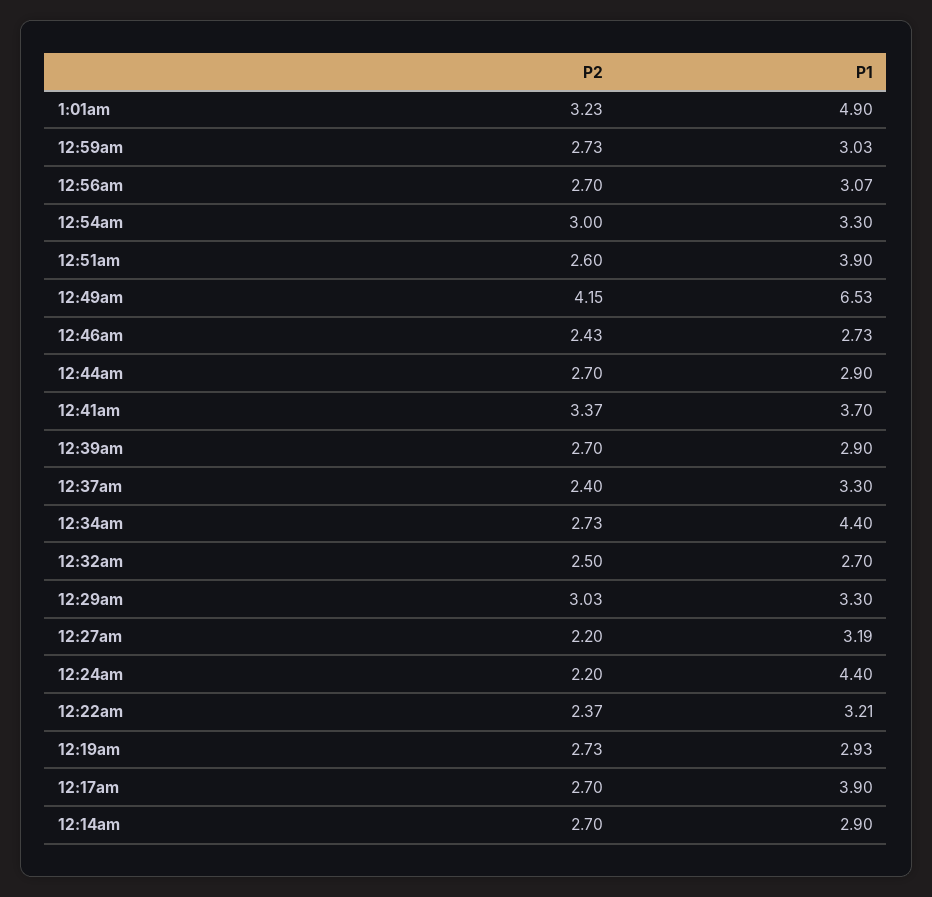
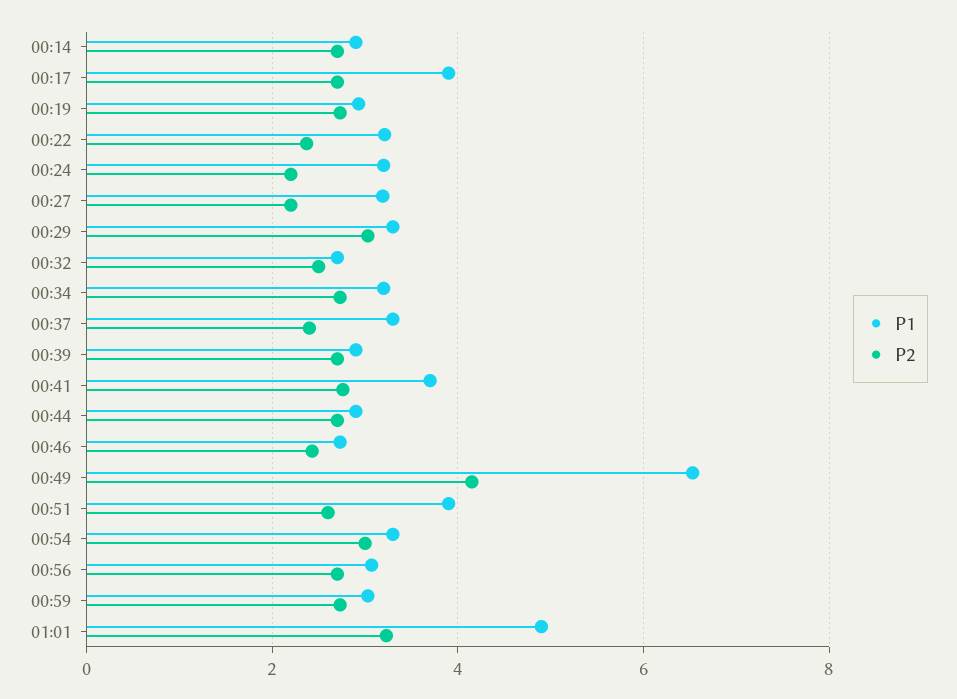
P2, 12:41am: 3.37 -> 2.8
P1, 12:34am: 4.4 -> 3.2
P1, 12:24am: 4.4 -> 3.2

